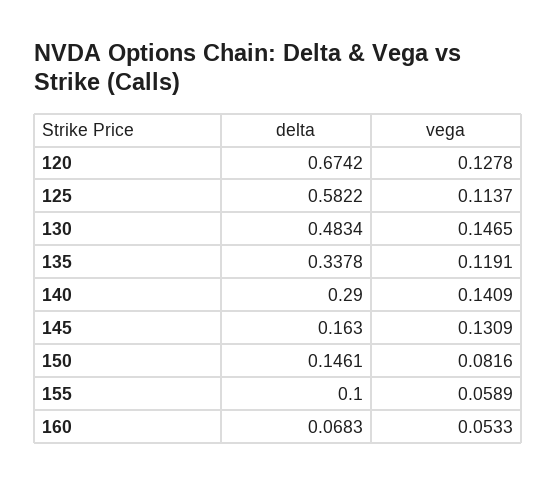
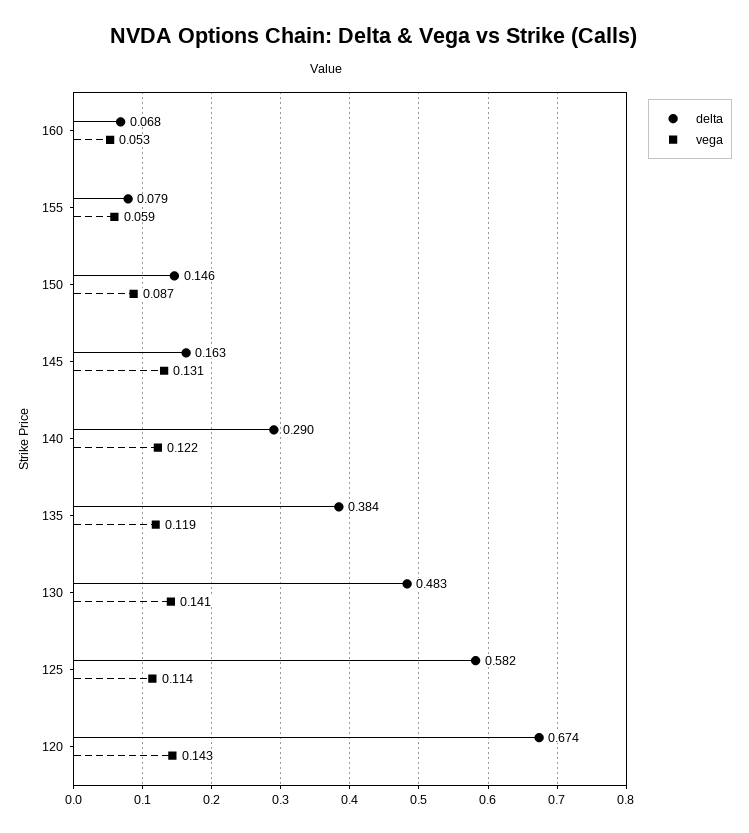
vega, 120: 0.1278 -> 0.143
vega, 130: 0.1465 -> 0.141
delta, 135: 0.3378 -> 0.384
vega, 140: 0.1409 -> 0.122
vega, 150: 0.0816 -> 0.087
delta, 155: 0.1 -> 0.079

